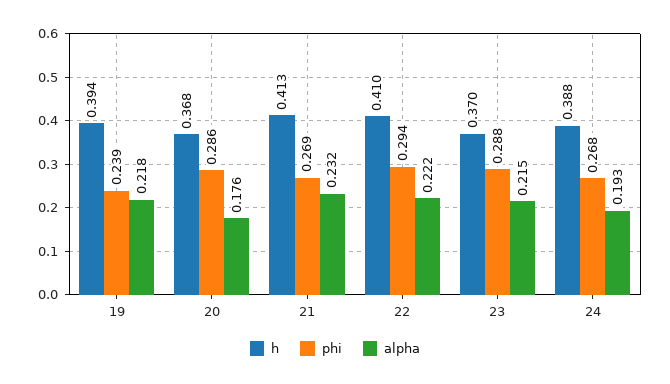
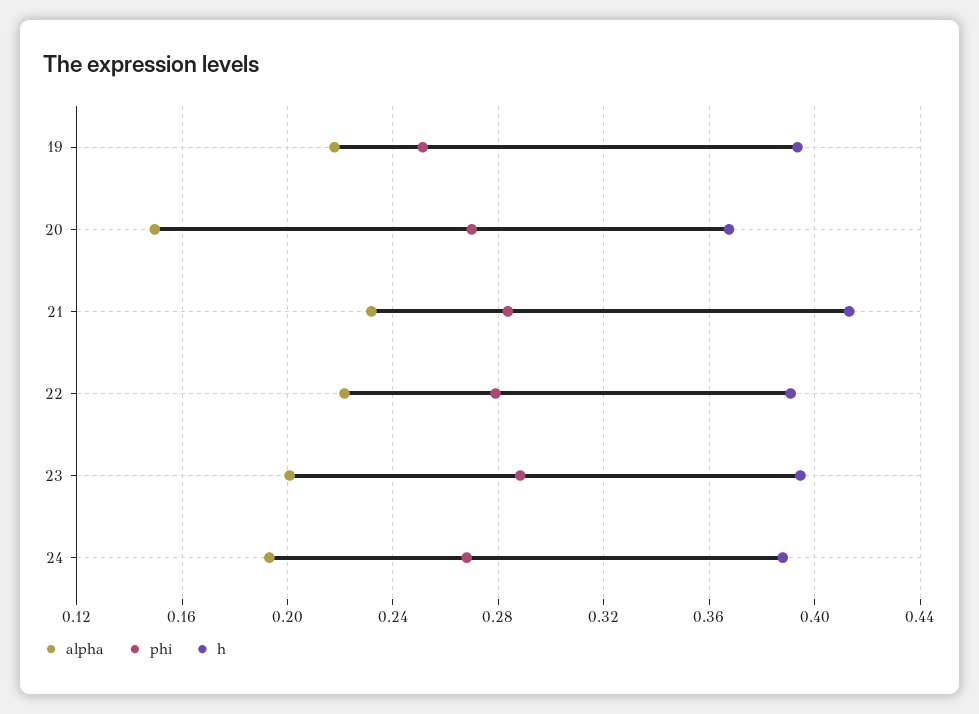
phi, 19: 0.239 -> 0.25
phi, 20: 0.286 -> 0.27
alpha, 20: 0.176 -> 0.15
phi, 21: 0.269 -> 0.285
h, 22: 0.41 -> 0.39
phi, 22: 0.294 -> 0.28
h, 23: 0.37 -> 0.395
alpha, 23: 0.215 -> 0.2

